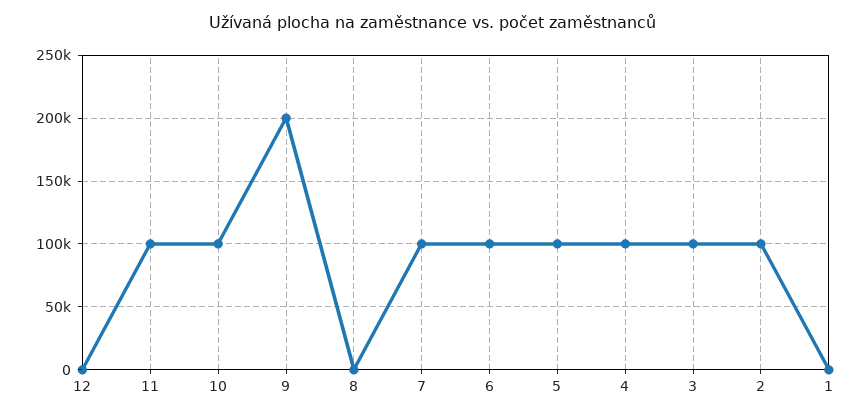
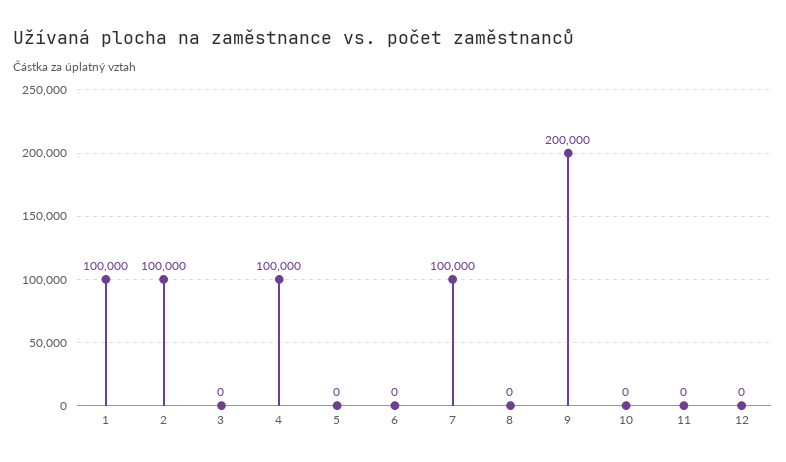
11: 100000 -> 0
10: 100000 -> 0
6: 100000 -> 0
5: 100000 -> 0
3: 100000 -> 0
1: 0 -> 100000

